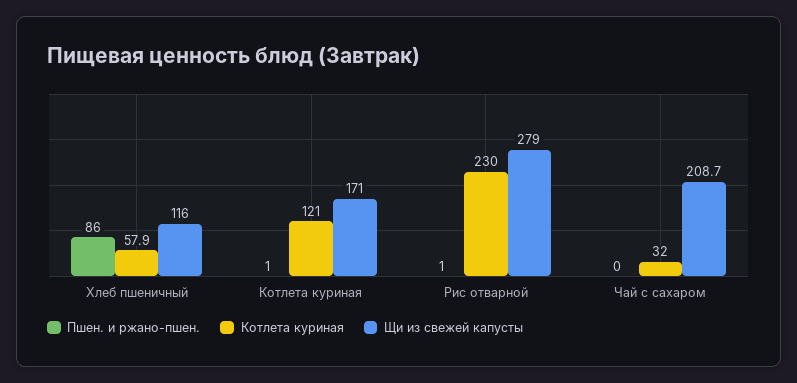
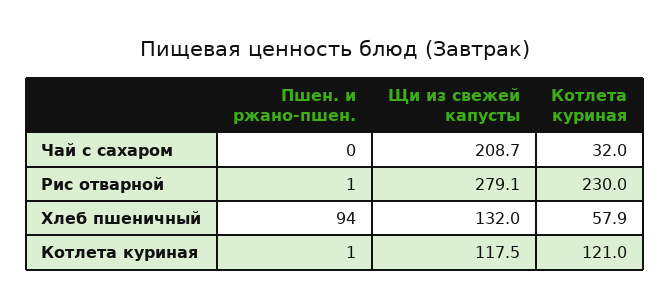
Пшен. и ржано-пшен., Хлеб пшеничный: 86 -> 94
Щи из свежей капусты, Хлеб пшеничный: 116 -> 132
Щи из свежей капусты, Котлета куриная: 171 -> 117.5
Щи из свежей капусты, Рис отварной: 279 -> 279.1

